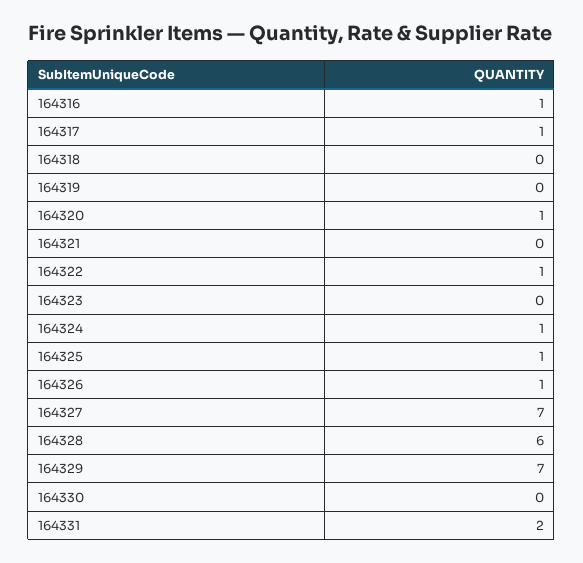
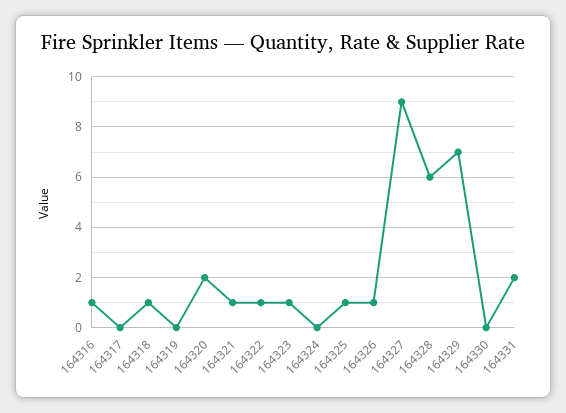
164317: 1 -> 0
164318: 0 -> 1
164320: 1 -> 2
164321: 0 -> 1
164323: 0 -> 1
164324: 1 -> 0
164327: 7 -> 9

